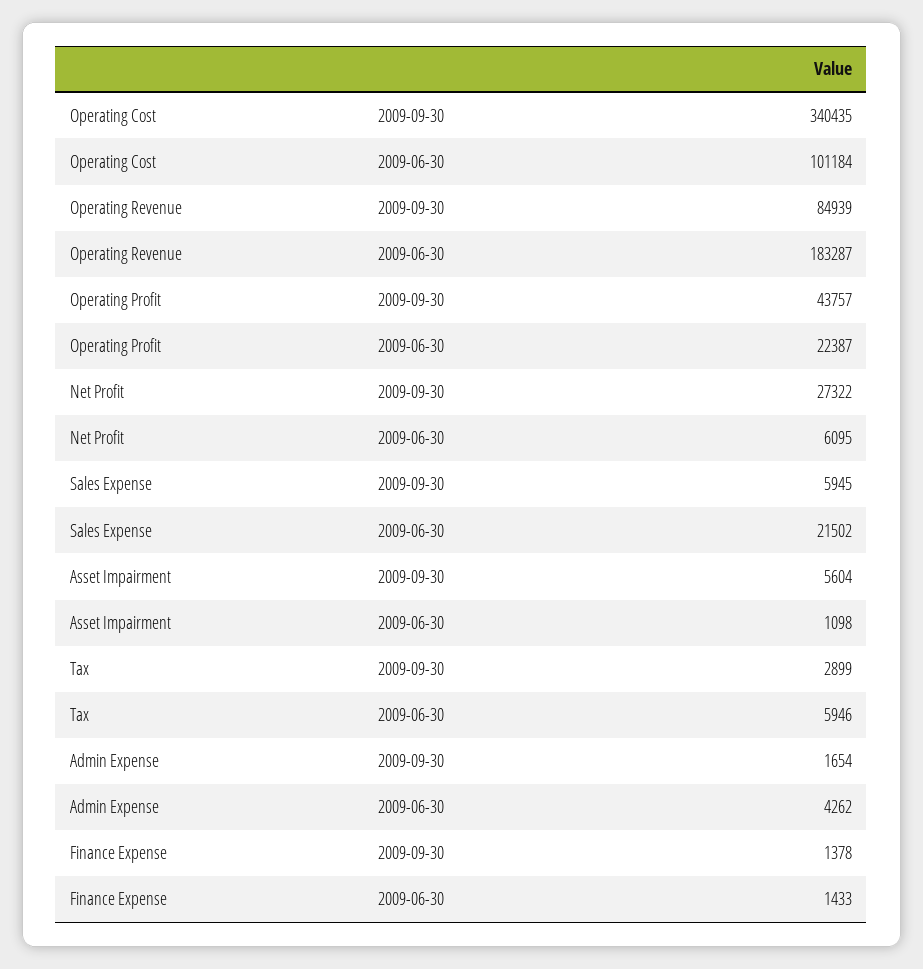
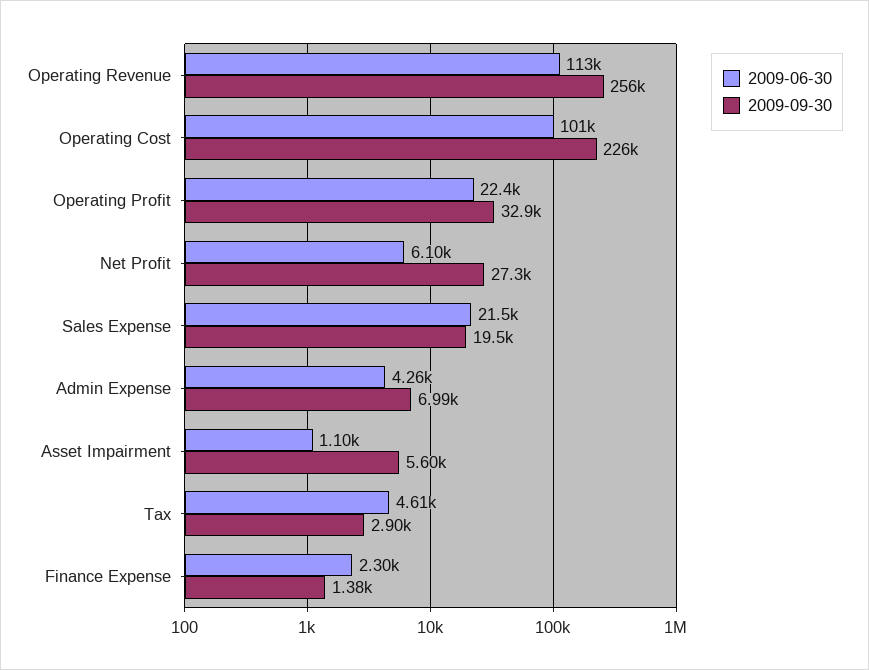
2009-09-30, Operating Cost: 340435 -> 226000
2009-09-30, Operating Revenue: 84939 -> 256000
2009-06-30, Operating Revenue: 183287 -> 113000
2009-09-30, Operating Profit: 43757 -> 32900
2009-09-30, Sales Expense: 5945 -> 19500
2009-06-30, Tax: 5946 -> 4610
2009-09-30, Admin Expense: 1654 -> 6990
2009-06-30, Finance Expense: 1433 -> 2300

